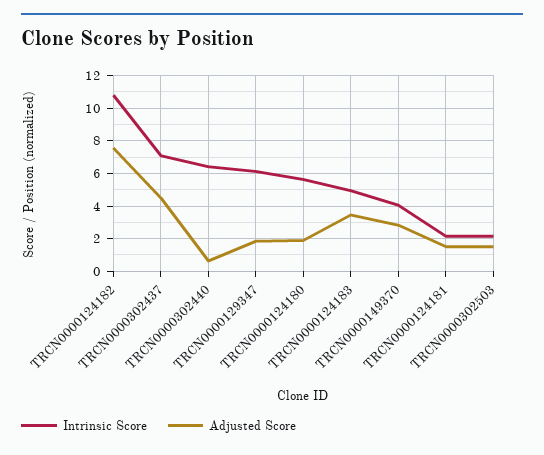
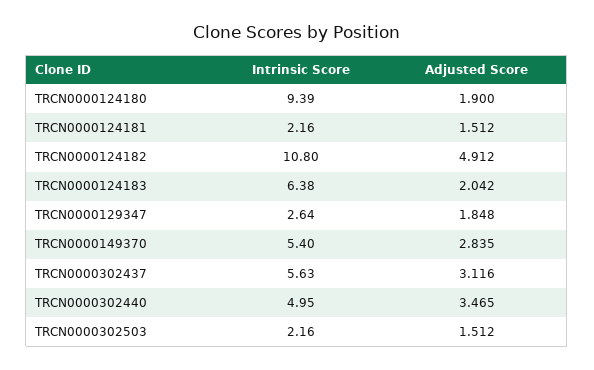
Adjusted Score, TRCN0000124182: 7.5 -> 4.912
Intrinsic Score, TRCN0000302437: 7 -> 5.63
Adjusted Score, TRCN0000302437: 4.5 -> 3.116
Intrinsic Score, TRCN0000302440: 6.5 -> 4.95
Adjusted Score, TRCN0000302440: 0.5 -> 3.465
Intrinsic Score, TRCN0000129347: 6 -> 2.64
Intrinsic Score, TRCN0000124180: 5.5 -> 9.39
Intrinsic Score, TRCN0000124183: 5 -> 6.38
Adjusted Score, TRCN0000124183: 3.5 -> 2.042
Intrinsic Score, TRCN0000149370: 4 -> 5.4

